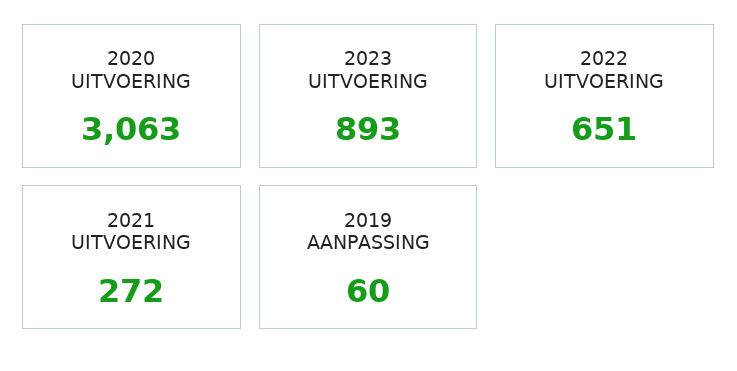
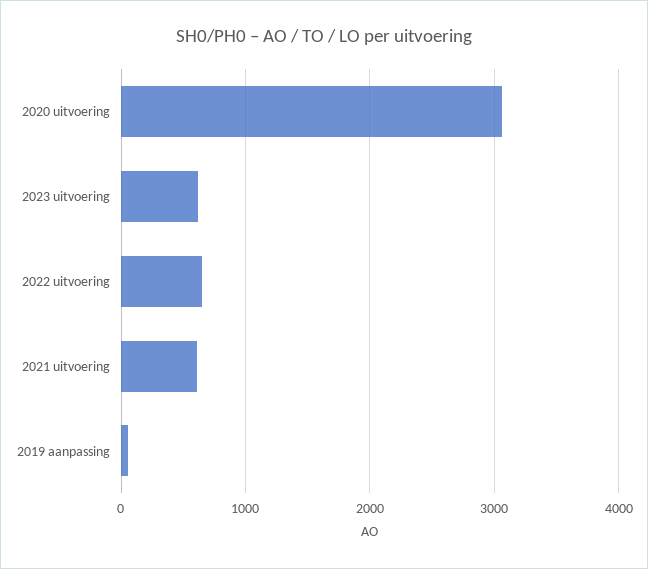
2023 UITVOERING: 893 -> 600
2021 UITVOERING: 272 -> 600

